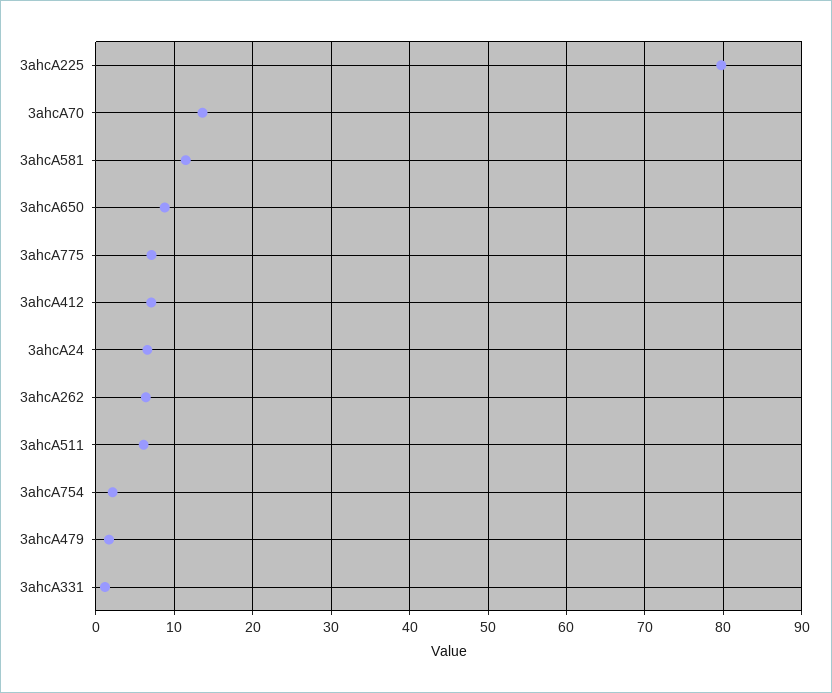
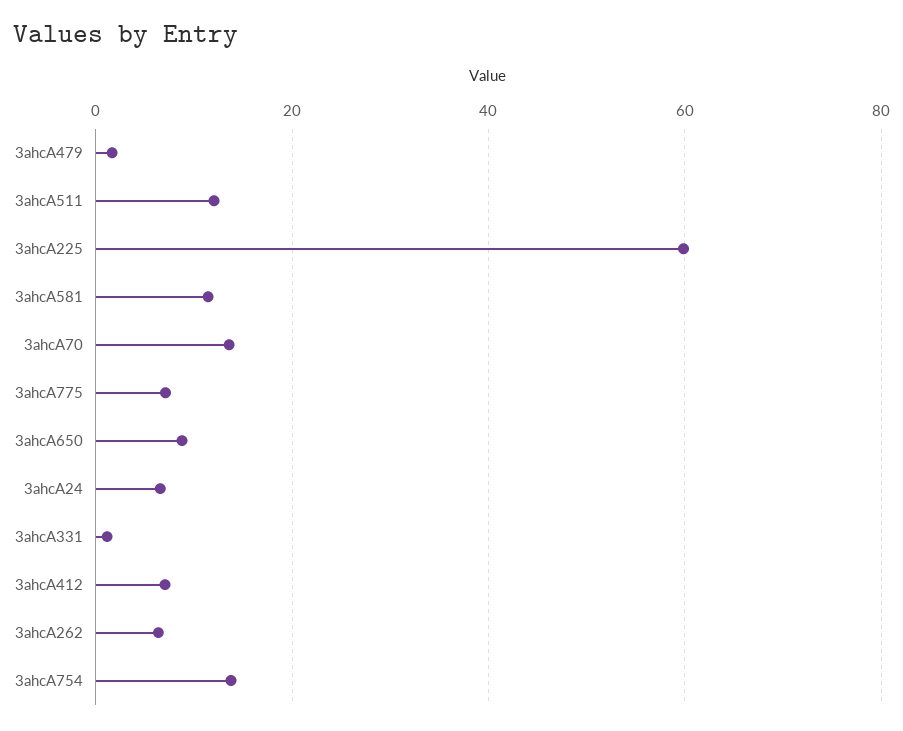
3ahcA225: 80 -> 60
3ahcA511: 6 -> 12
3ahcA754: 2 -> 14

